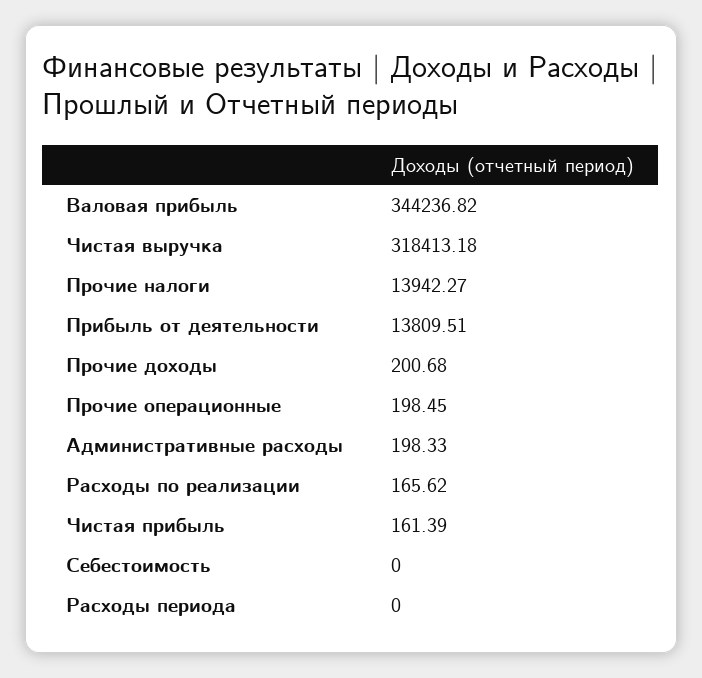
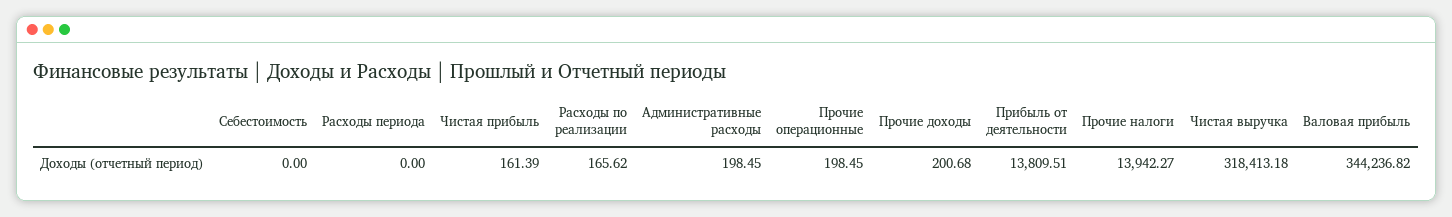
Административные расходы: 198.33 -> 198.45

